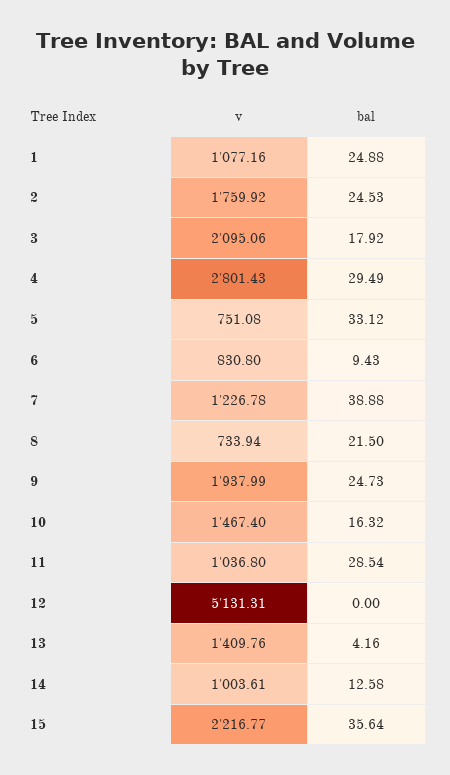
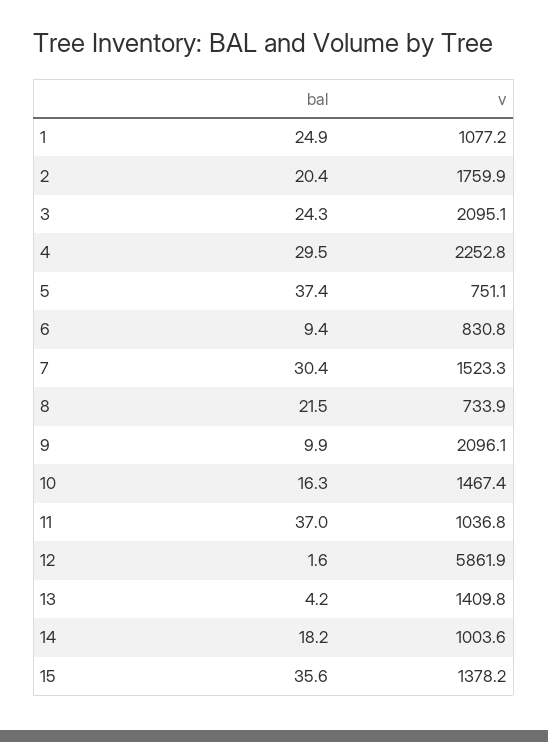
bal, 2: 24.53 -> 20.4
bal, 3: 17.92 -> 24.3
v, 4: 2801.43 -> 2252.8
bal, 5: 33.12 -> 37.4
v, 7: 1226.78 -> 1523.3
bal, 7: 38.88 -> 30.4
v, 9: 1937.99 -> 2096.1
bal, 9: 24.73 -> 9.9
bal, 11: 28.54 -> 37
v, 12: 5131.31 -> 5861.9
bal, 12: 0 -> 1.6
bal, 14: 12.58 -> 18.2
v, 15: 2216.77 -> 1378.2

